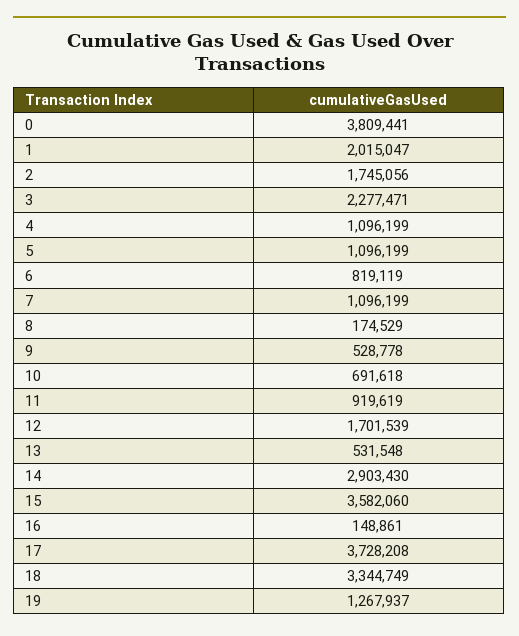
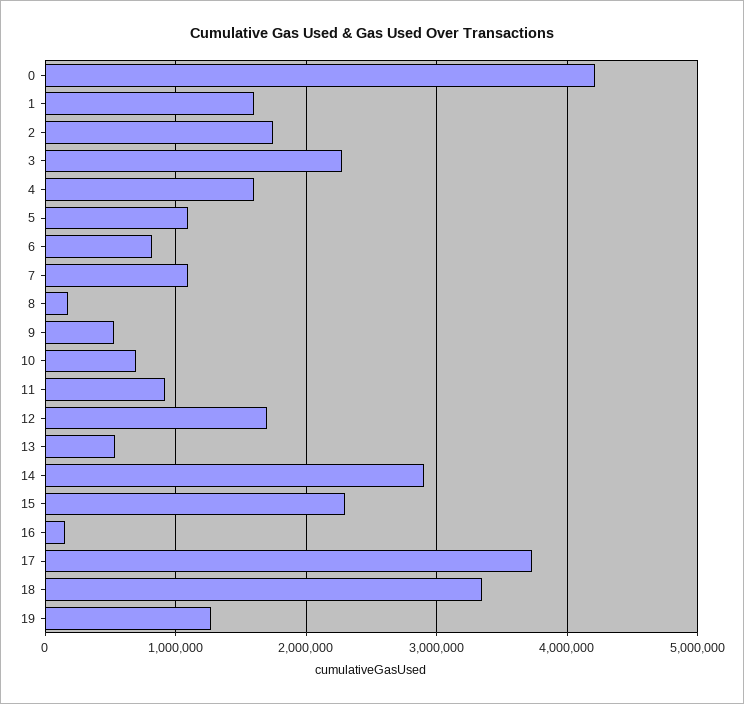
0: 3809441 -> 4200000
1: 2015047 -> 1600000
4: 1096199 -> 1600000
15: 3582060 -> 2300000

